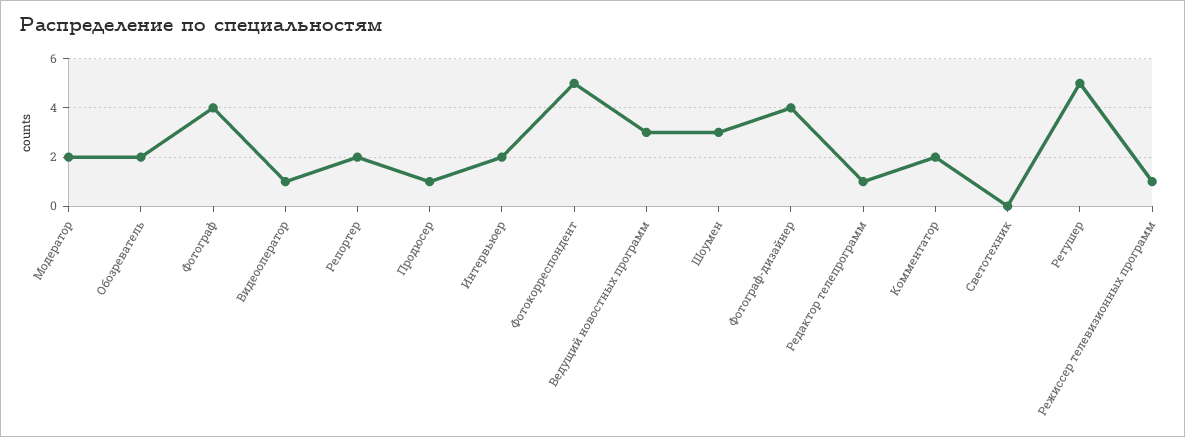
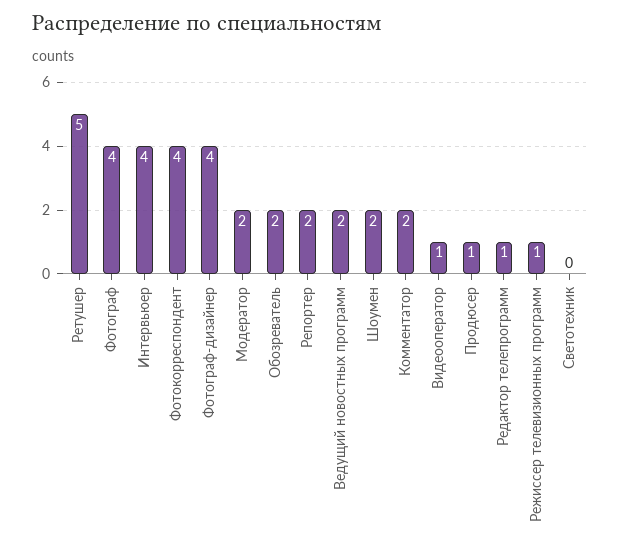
Интервьюер: 2 -> 4
Фотокорреспондент: 5 -> 4
Ведущий новостных программ: 3 -> 2
Шоумен: 3 -> 2

